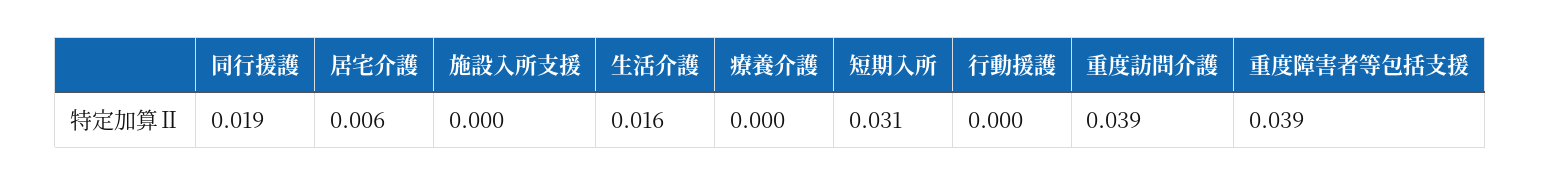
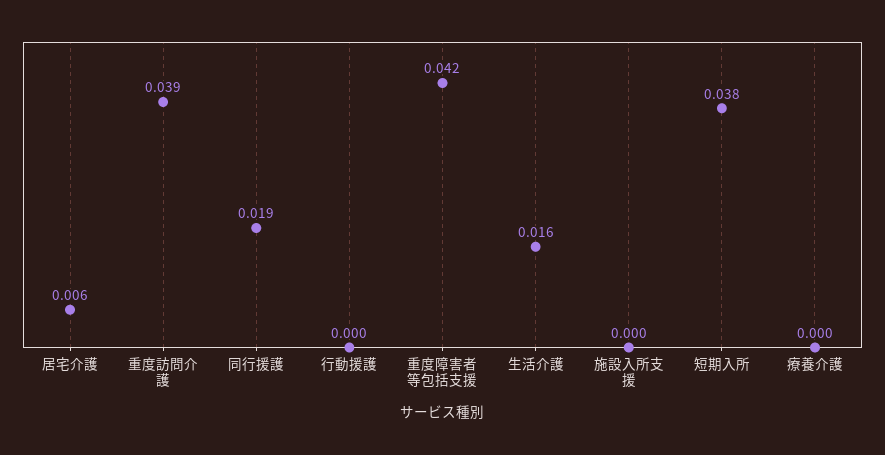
短期入所: 0.031 -> 0.038
重度障害者等包括支援: 0.039 -> 0.042

